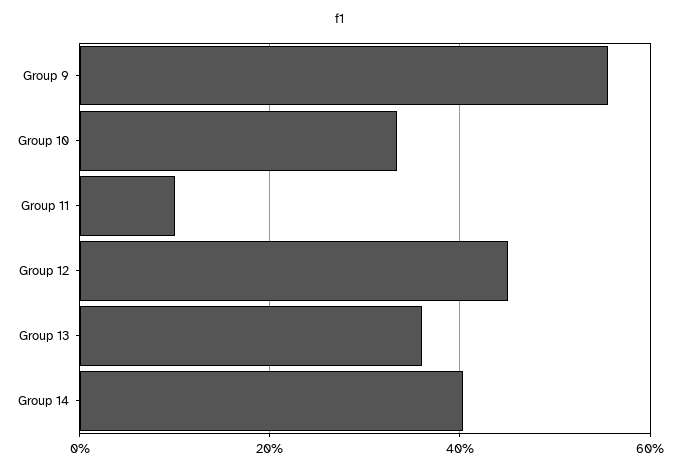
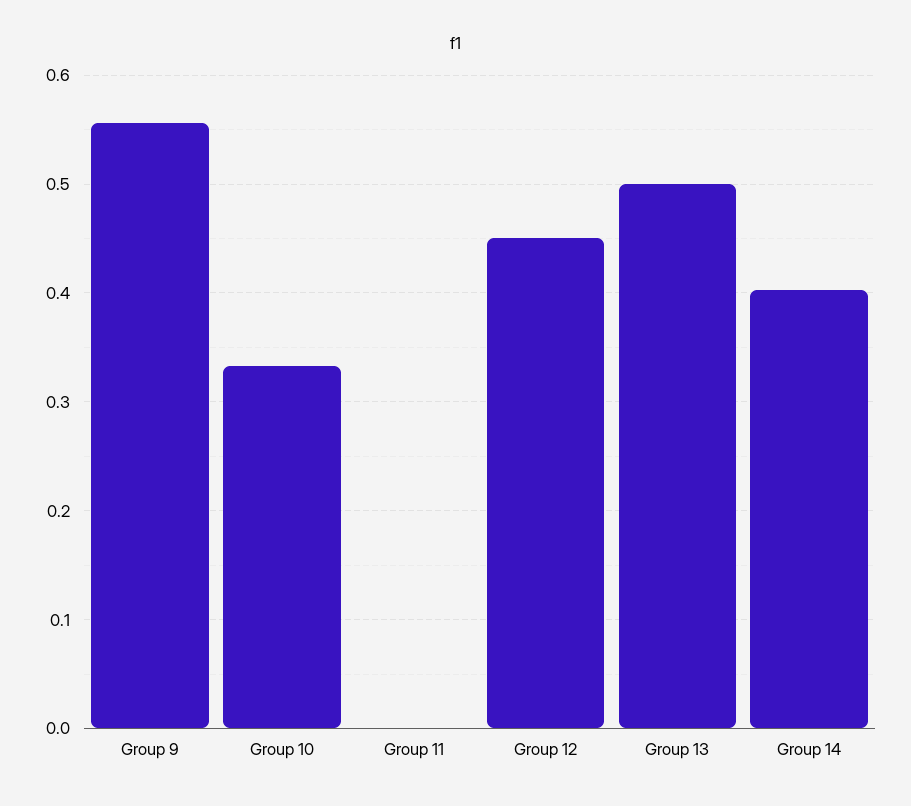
Group 11: 0.1 -> 0
Group 13: 0.36 -> 0.5

